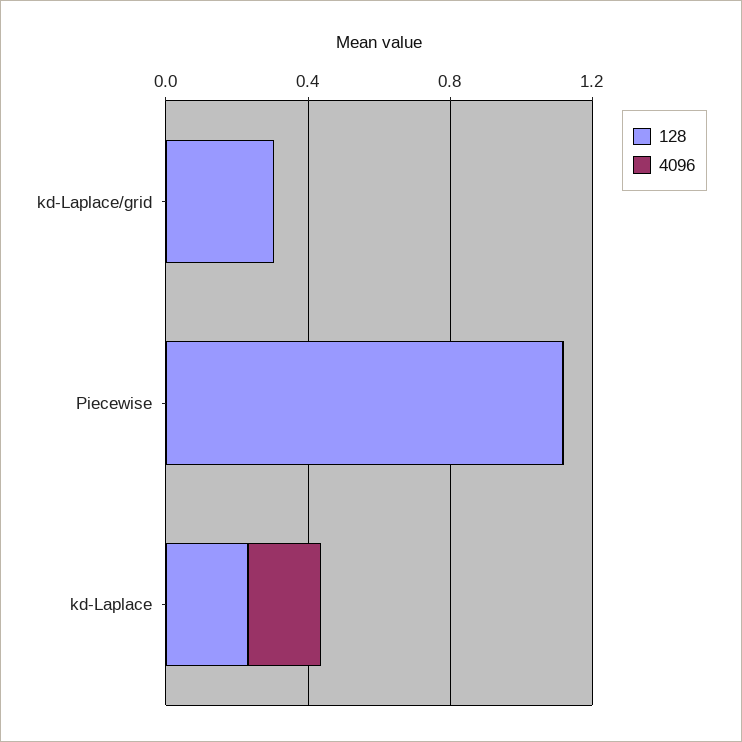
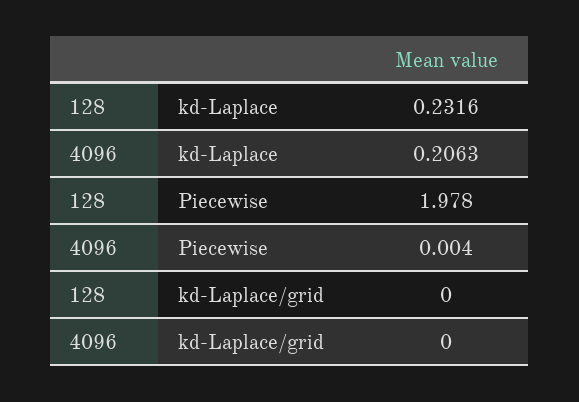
128, kd-Laplace/grid: 0.3 -> 0
128, Piecewise: 1.1 -> 1.978

